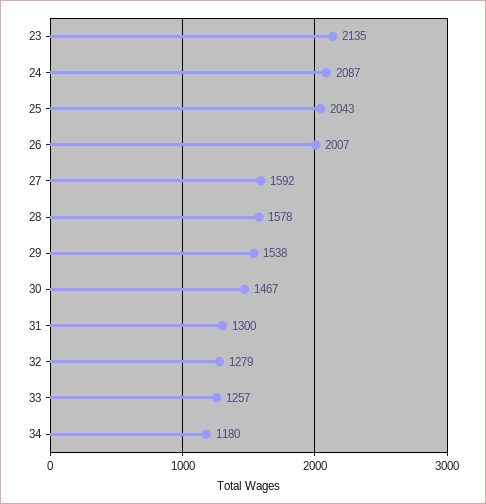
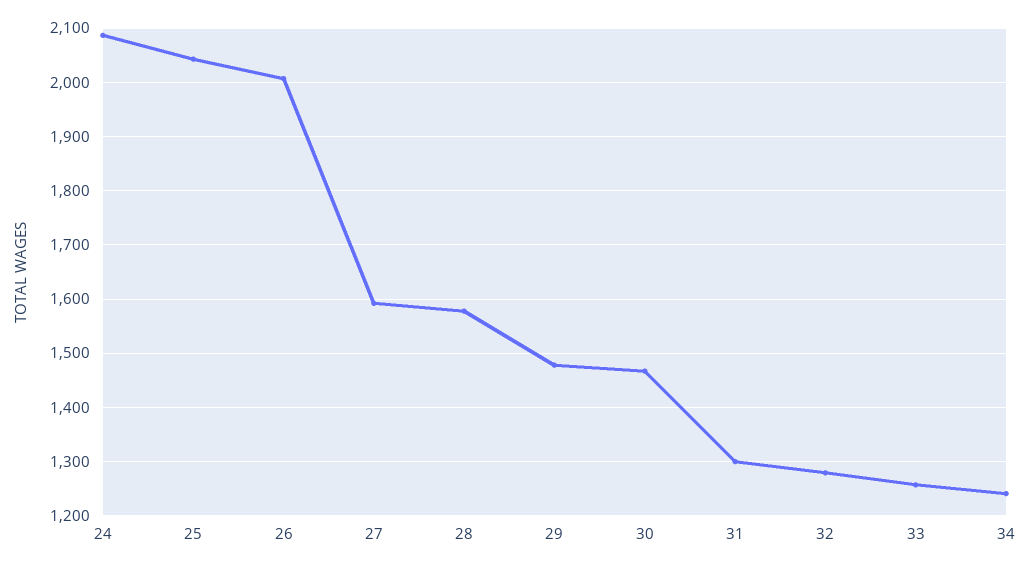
23: 2135 -> none
29: 1538 -> 1480
34: 1180 -> 1240

